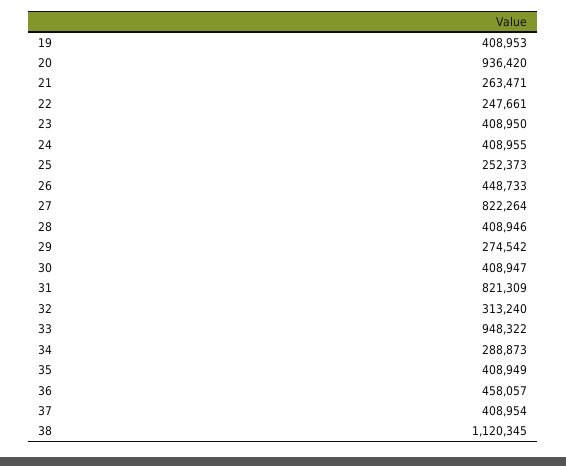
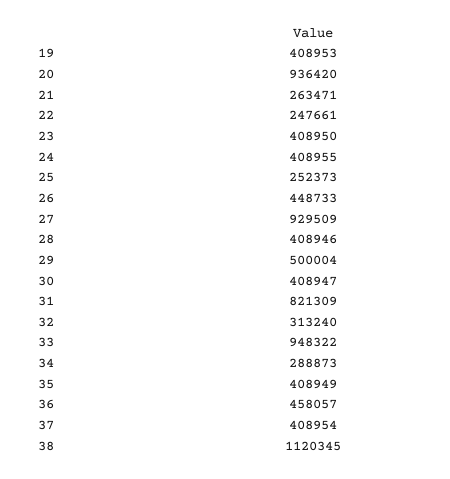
27: 822264 -> 929509
29: 274542 -> 500004

